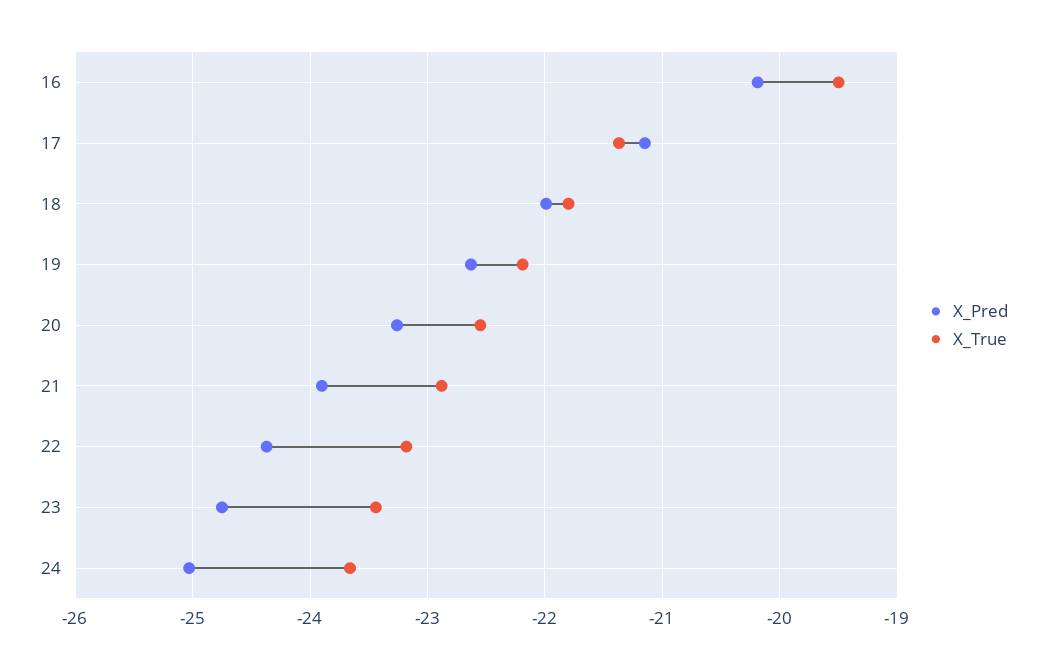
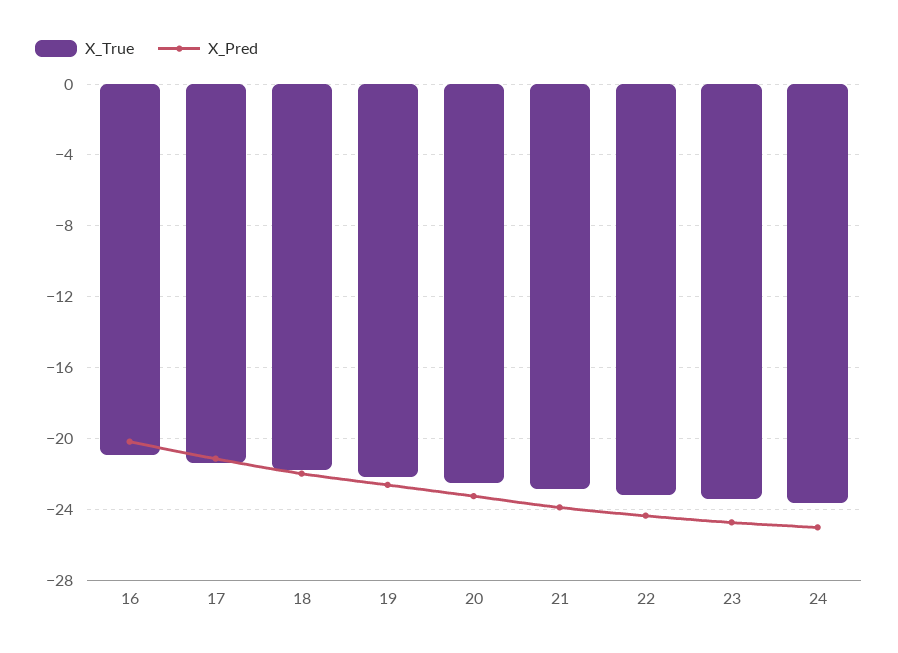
X_True, 16: -19.5 -> -21

